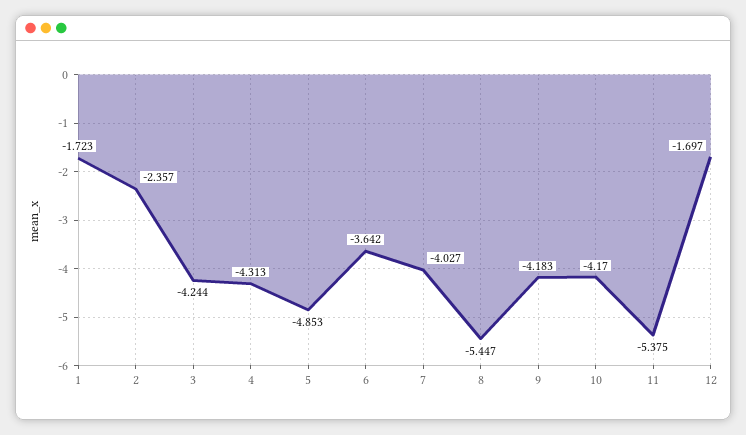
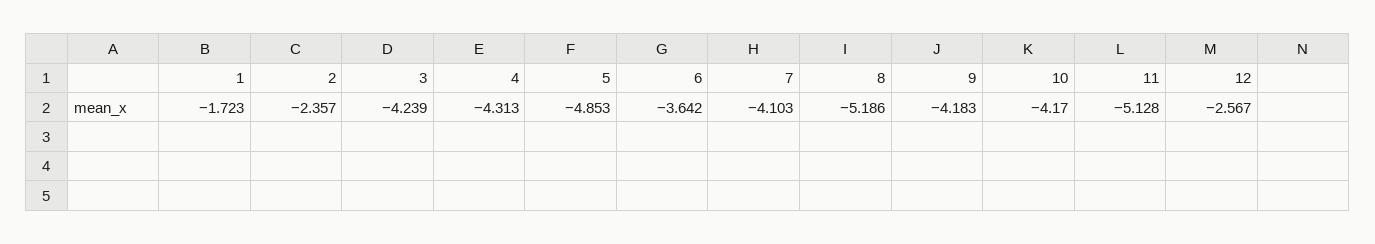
3: -4.244 -> -4.239
7: -4.027 -> -4.103
8: -5.447 -> -5.186
11: -5.375 -> -5.128
12: -1.697 -> -2.567

